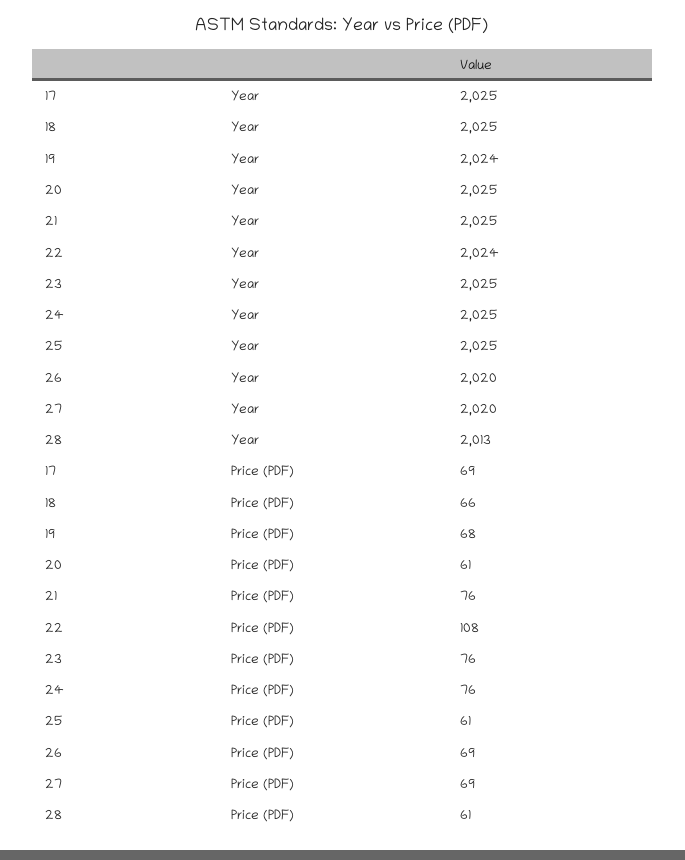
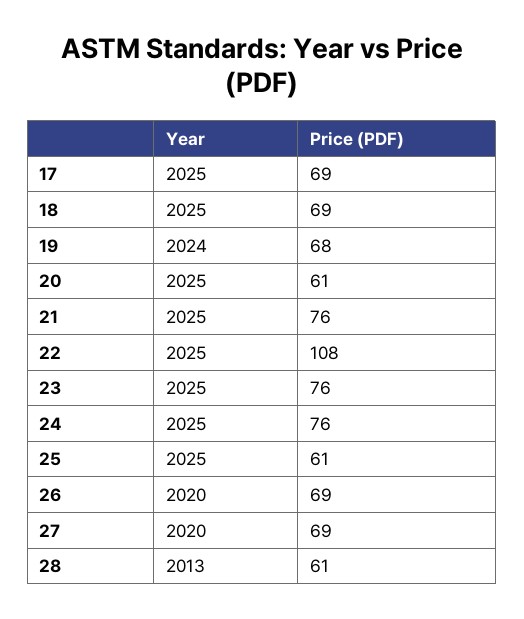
22, Year: 2024 -> 2025
18, Price (PDF): 66 -> 69

